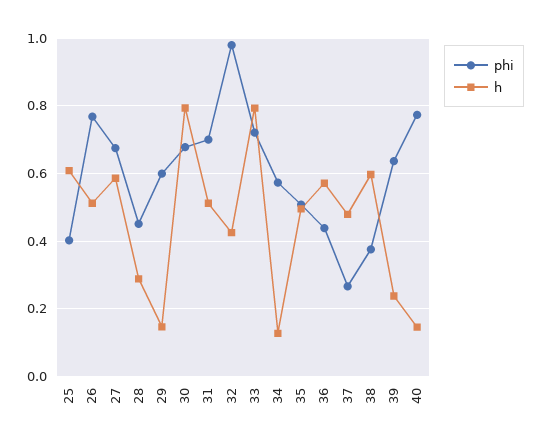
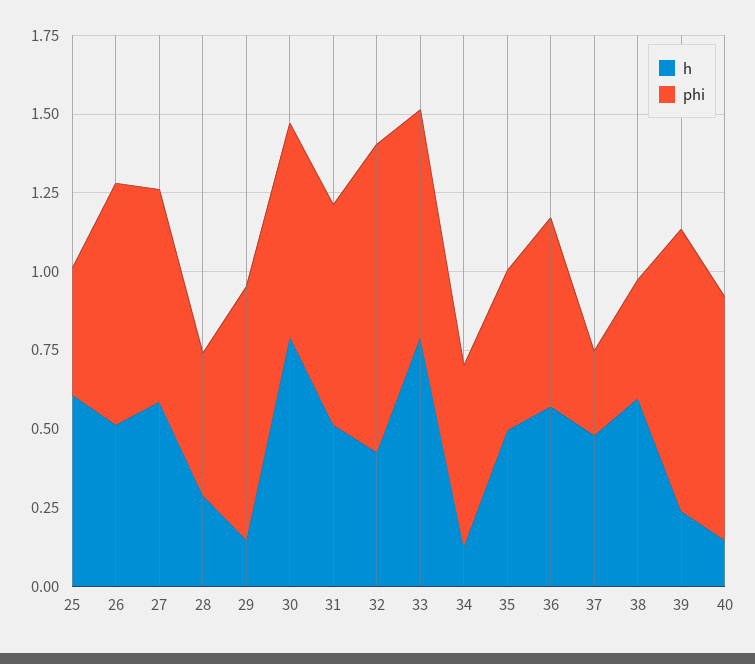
phi, 29: 0.6 -> 0.8
phi, 36: 0.44 -> 0.6
phi, 39: 0.64 -> 0.9

